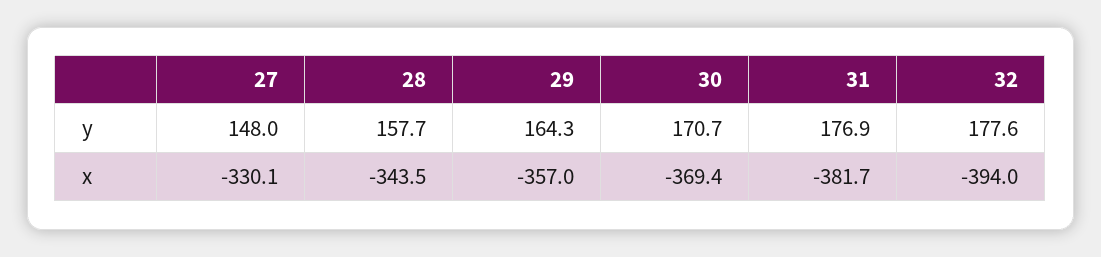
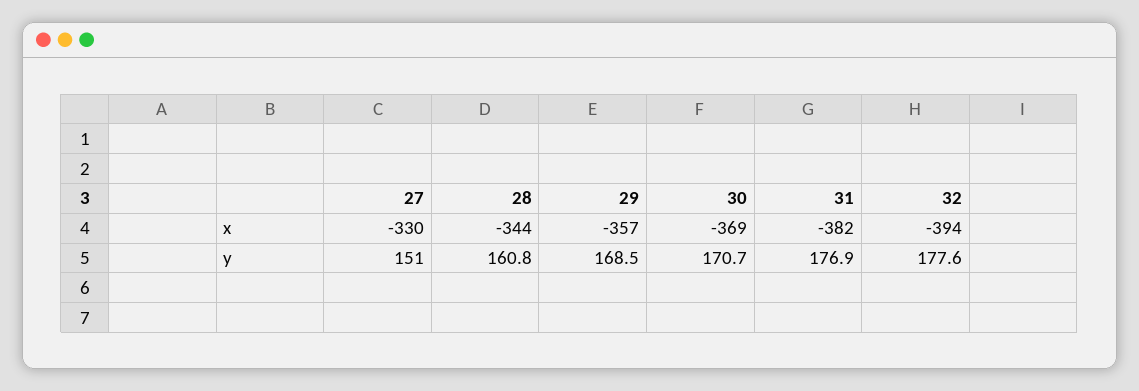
27, y: 148 -> 151
28, y: 157.7 -> 160.8
29, y: 164.3 -> 168.5

